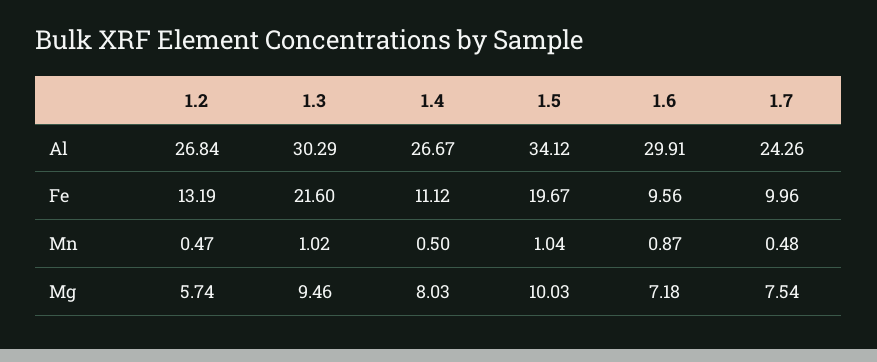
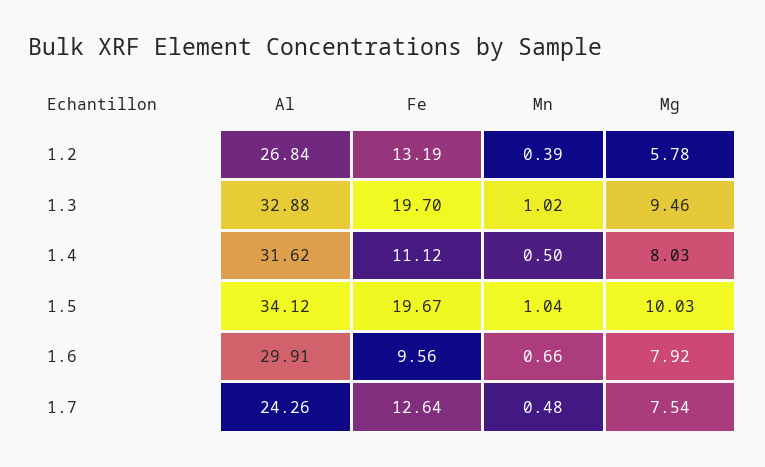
1.3, Al: 30.29 -> 32.88
1.4, Al: 26.67 -> 31.62
1.3, Fe: 21.6 -> 19.7
1.7, Fe: 9.96 -> 12.64
1.2, Mn: 0.47 -> 0.39
1.6, Mn: 0.87 -> 0.66
1.2, Mg: 5.74 -> 5.78
1.6, Mg: 7.18 -> 7.92

